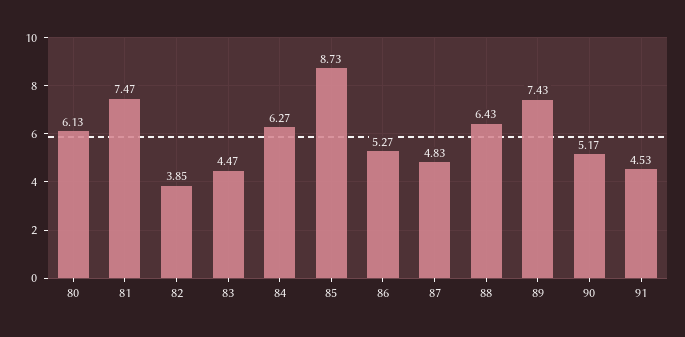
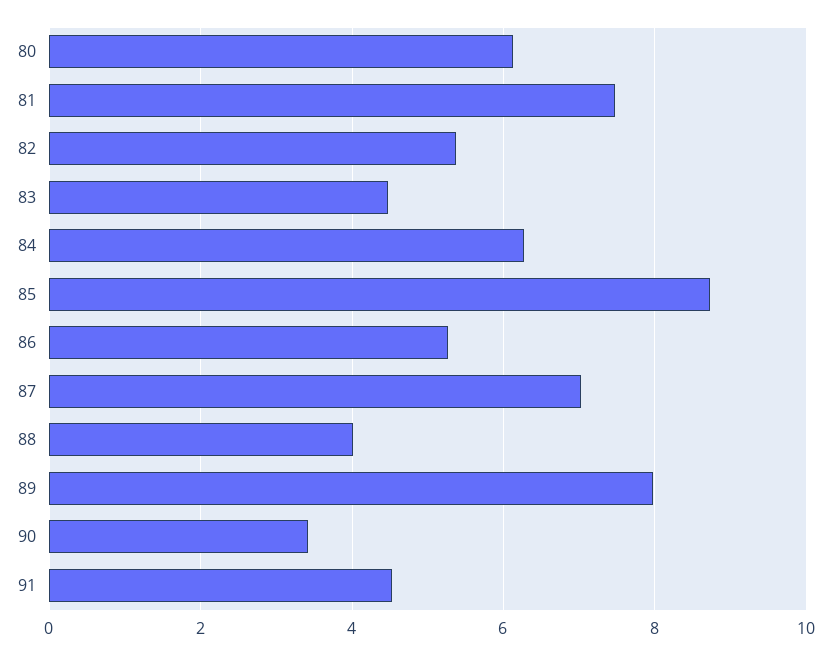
82: 3.85 -> 5.4
87: 4.83 -> 7
88: 6.43 -> 4
89: 7.43 -> 8
90: 5.17 -> 3.4

